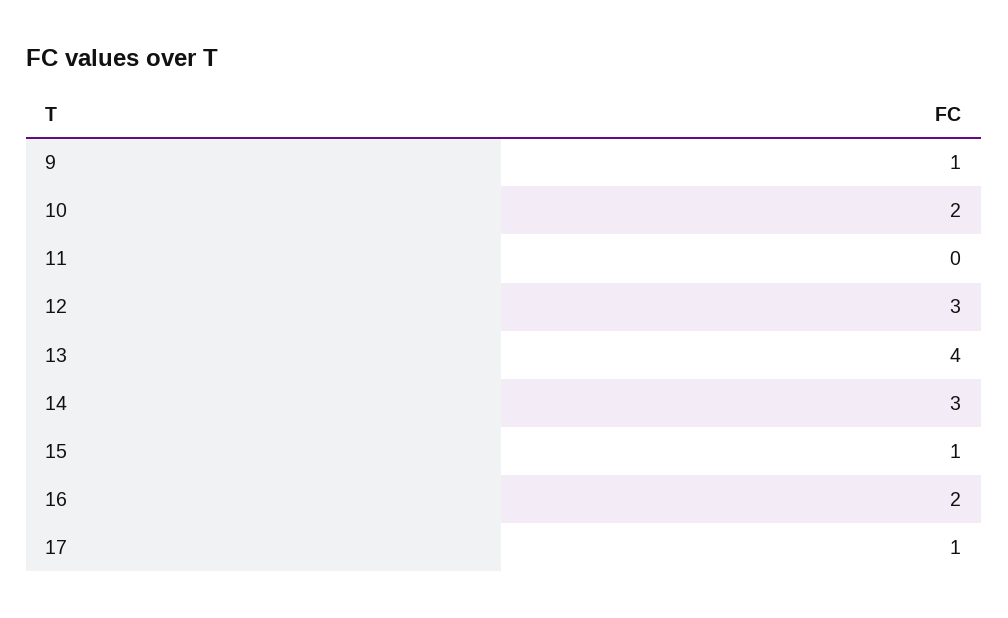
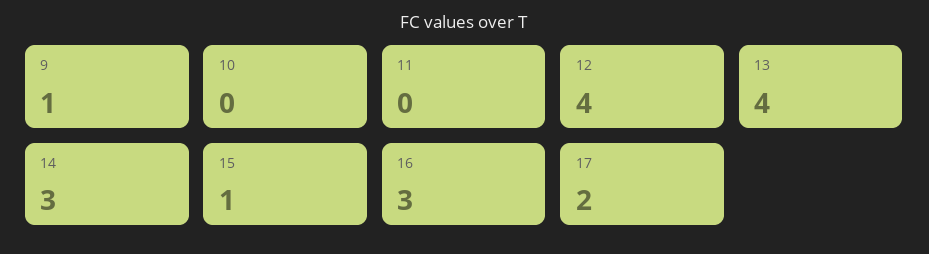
10: 2 -> 0
12: 3 -> 4
16: 2 -> 3
17: 1 -> 2

